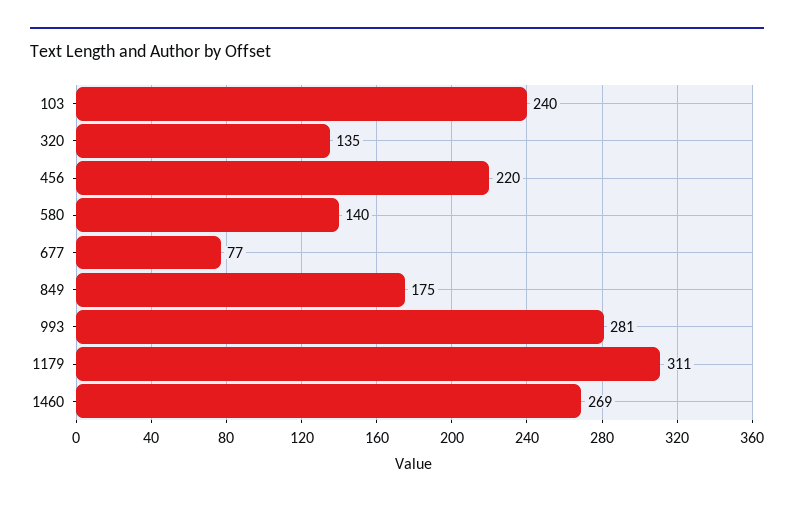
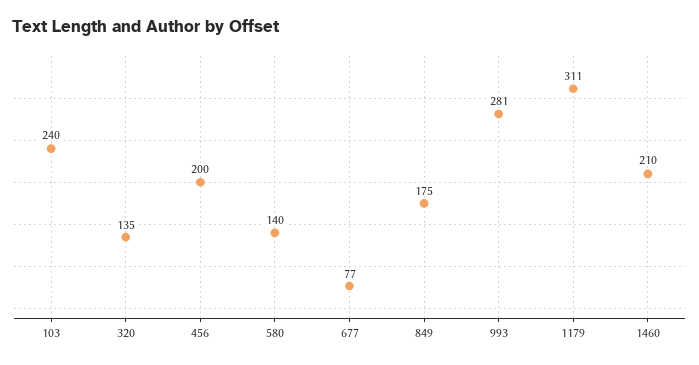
456: 220 -> 200
1460: 269 -> 210

